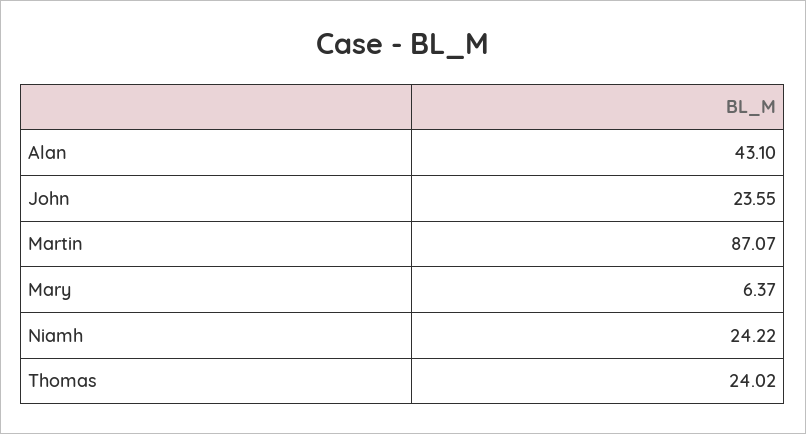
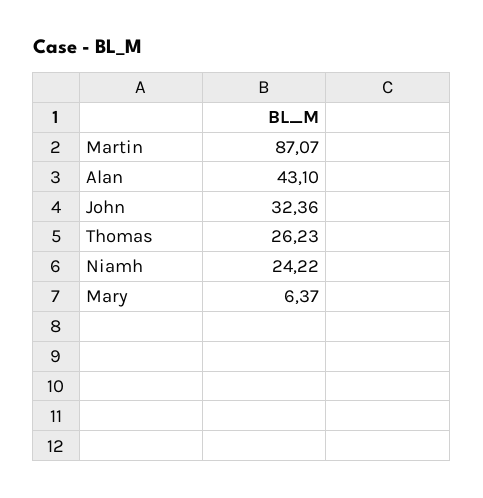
John: 23.55 -> 32.36
Thomas: 24.02 -> 26.23

